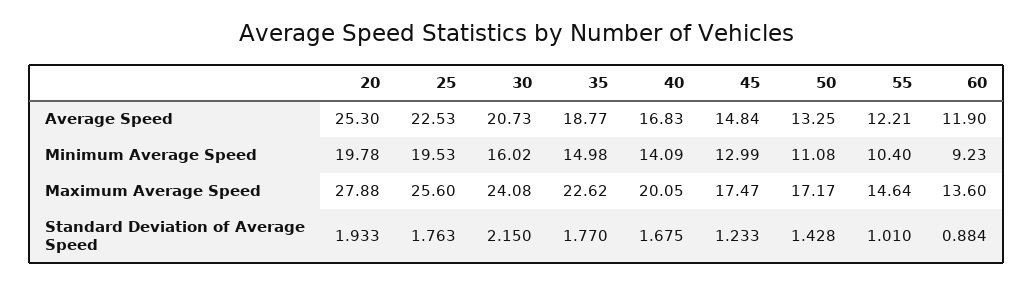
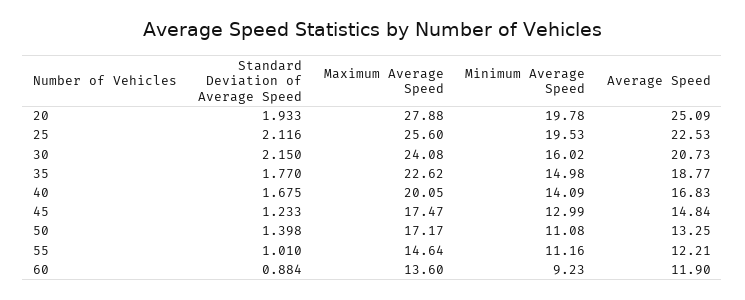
20, Average Speed: 25.3 -> 25.09
55, Minimum Average Speed: 10.4 -> 11.16
25, Standard Deviation of Average Speed: 1.763 -> 2.116
50, Standard Deviation of Average Speed: 1.428 -> 1.398

